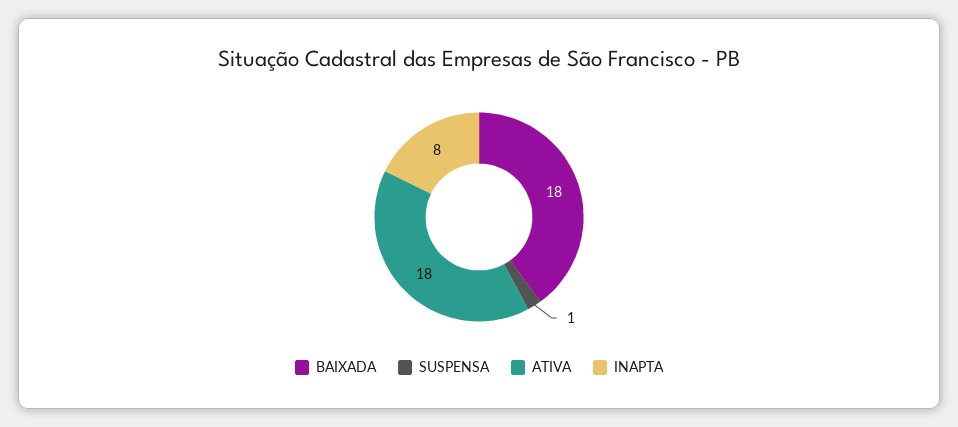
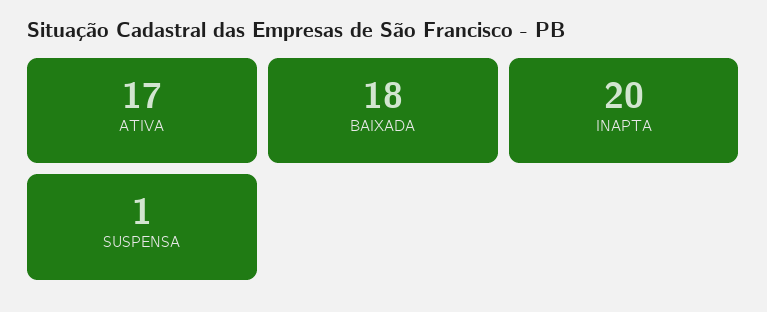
ATIVA: 18 -> 17
INAPTA: 8 -> 20

